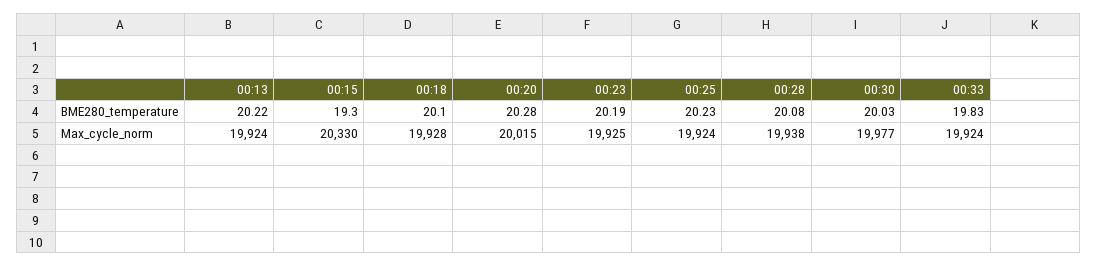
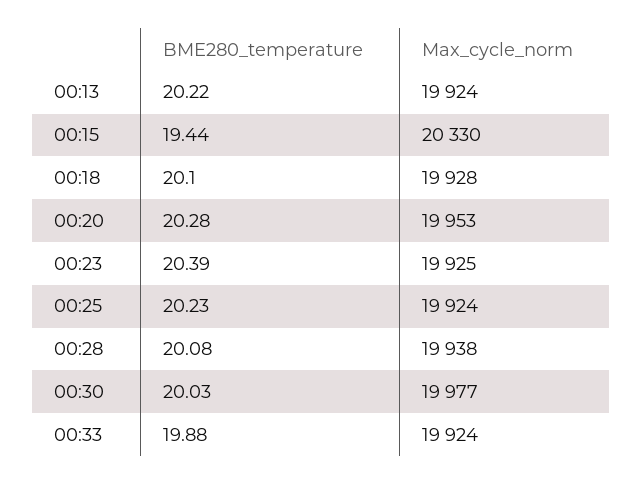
00:15, BME280_temperature: 19.3 -> 19.44
00:23, BME280_temperature: 20.19 -> 20.39
00:33, BME280_temperature: 19.83 -> 19.88
00:20, Max_cycle_norm: 20015 -> 19953

